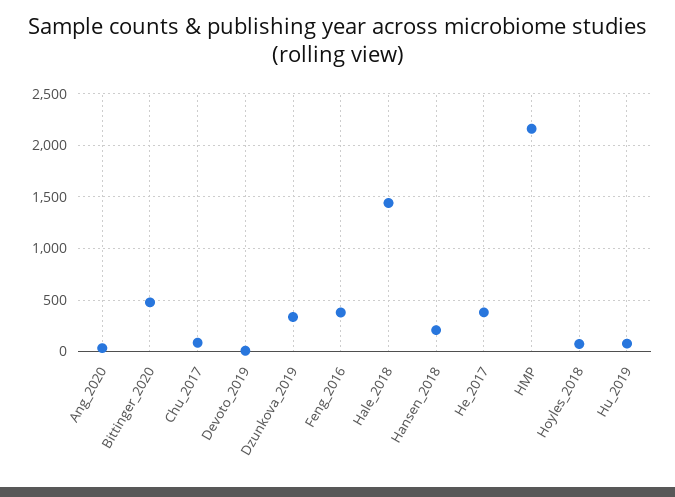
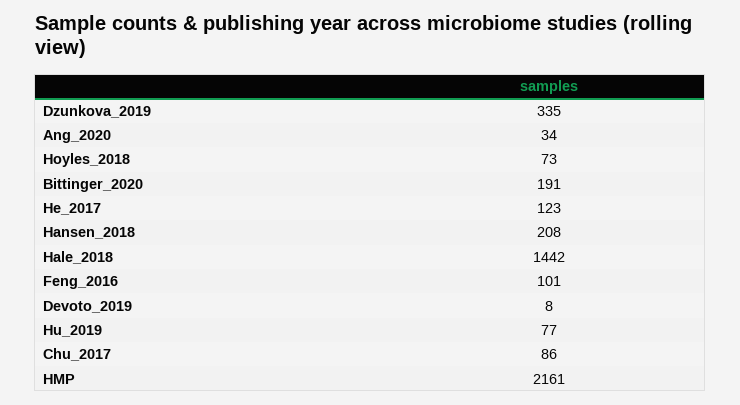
Bittinger_2020: 500 -> 191
Feng_2016: 400 -> 101
He_2017: 400 -> 123

